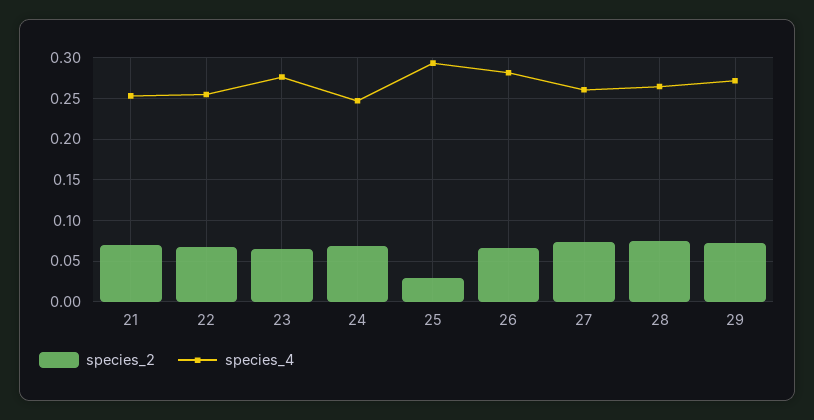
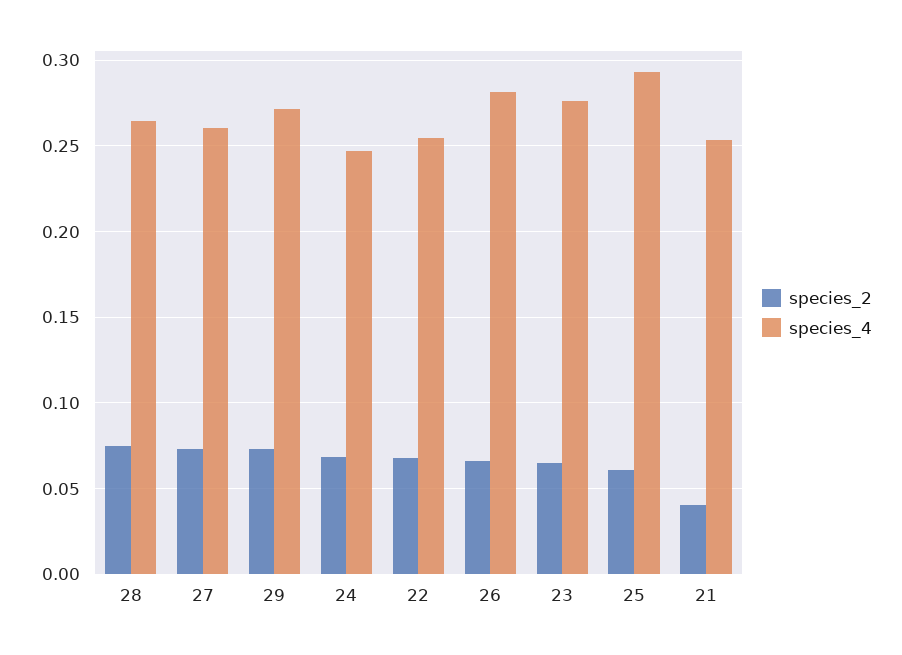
species_2, 21: 0.07 -> 0.04
species_2, 25: 0.03 -> 0.06

